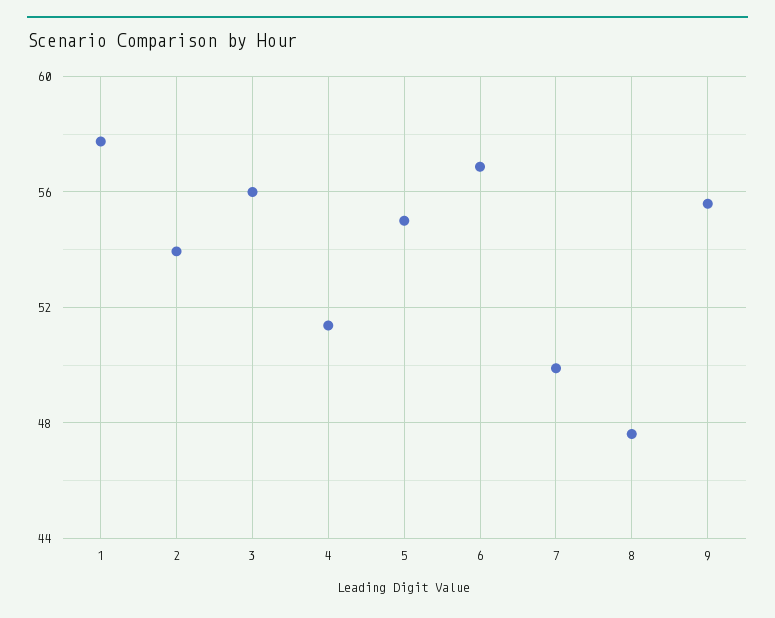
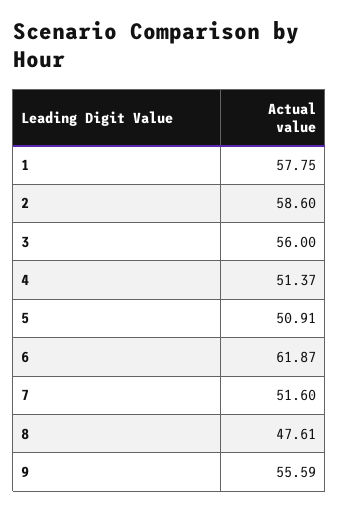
2: 54 -> 58.6
5: 55 -> 50.91
6: 57 -> 61.87
7: 50 -> 51.6

